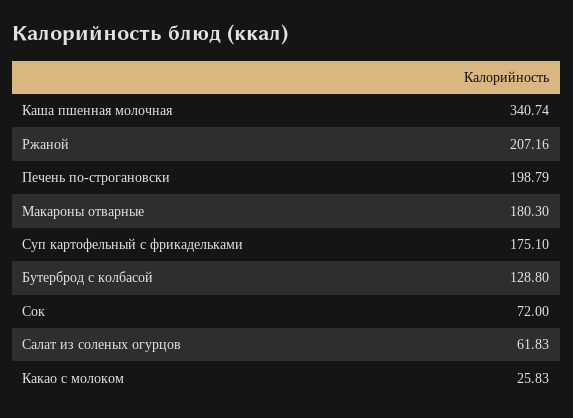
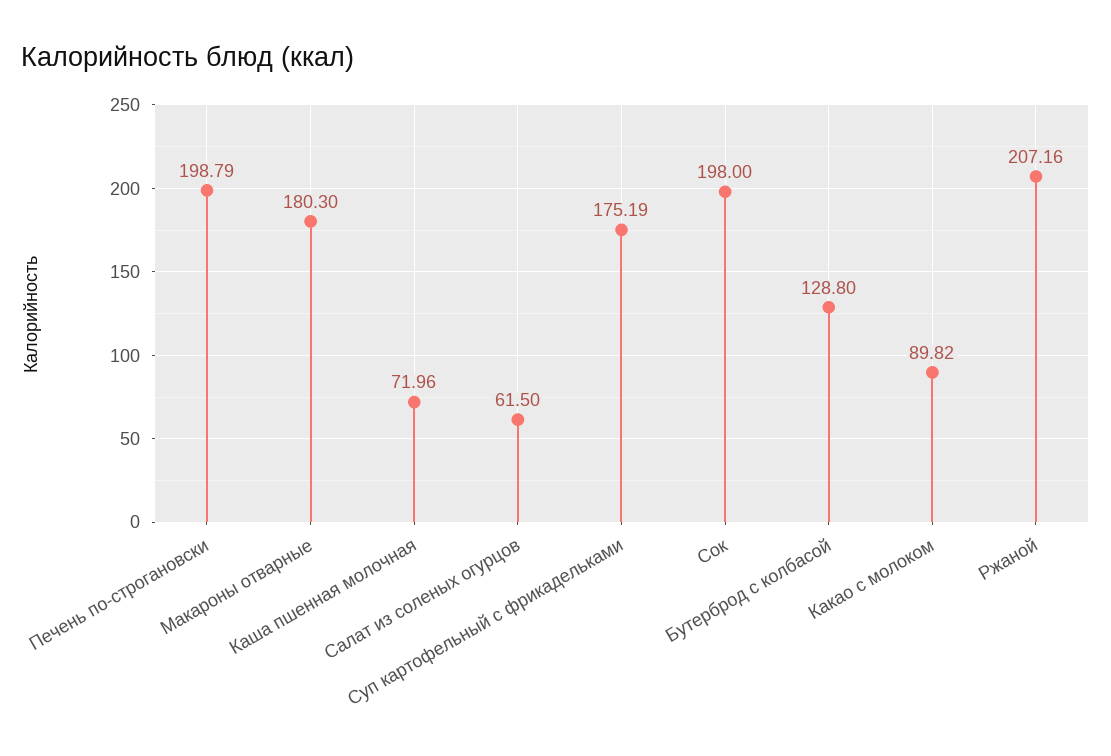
Каша пшенная молочная: 340.74 -> 71.96
Суп картофельный с фрикадельками: 175.1 -> 175.19
Сок: 72 -> 198
Салат из соленых огурцов: 61.83 -> 61.5
Какао с молоком: 25.83 -> 89.82

